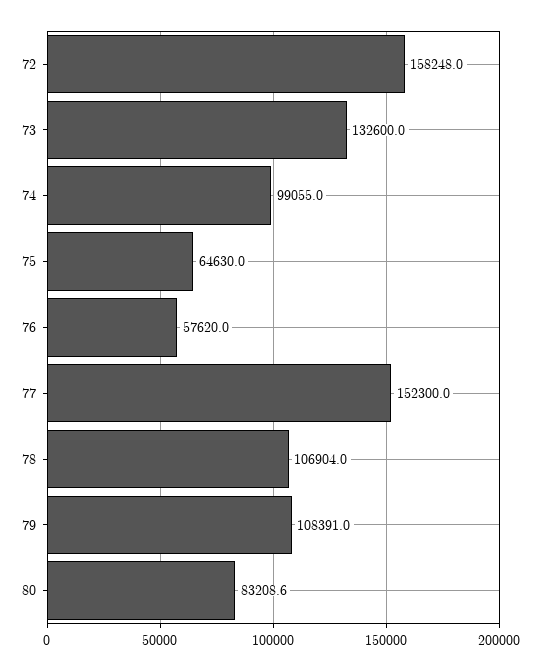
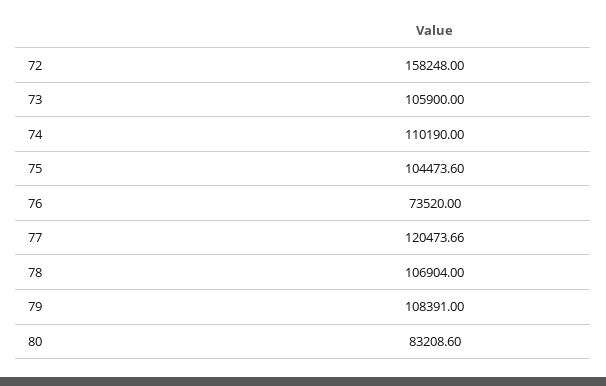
73: 132600 -> 105900
74: 99055 -> 110190
75: 64630 -> 104473.6
76: 57620 -> 73520
77: 152300 -> 120473.66

